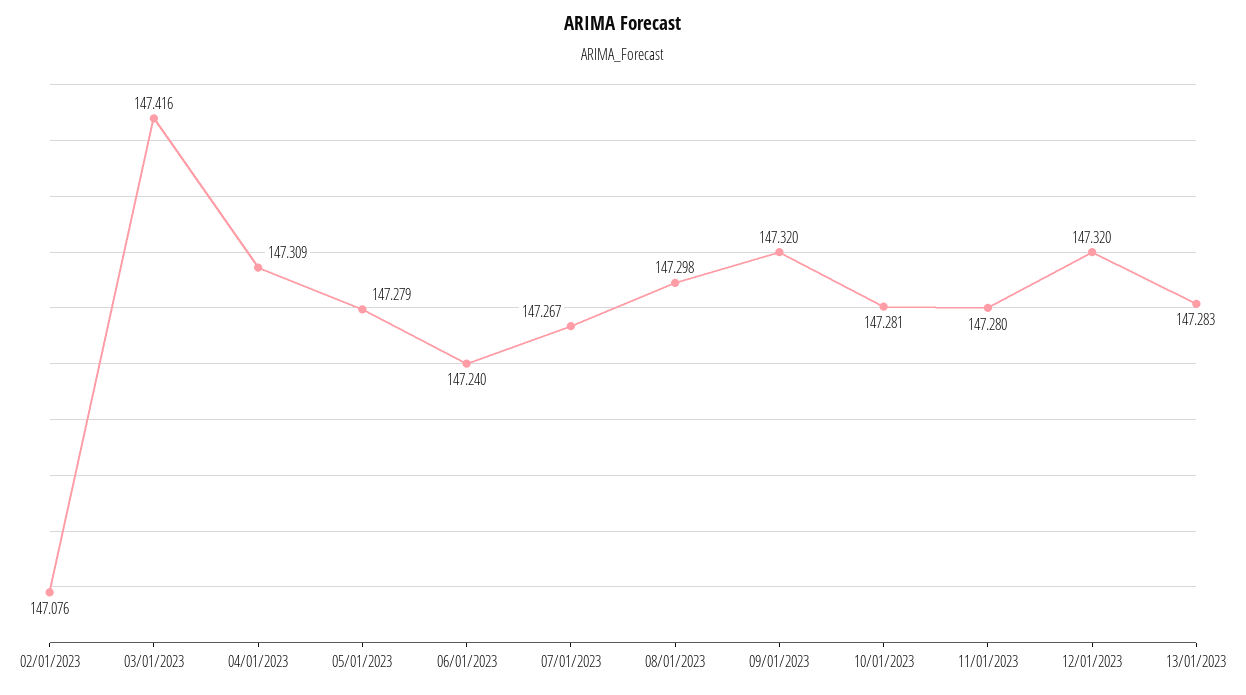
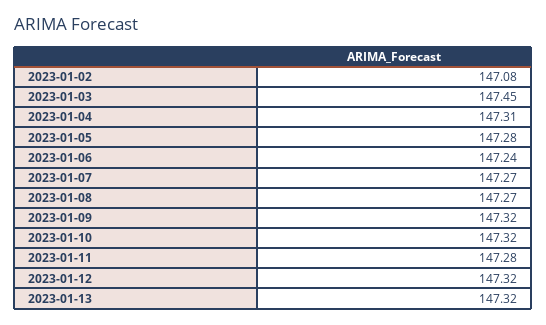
03/01/2023: 147.416 -> 147.45
08/01/2023: 147.298 -> 147.27
10/01/2023: 147.281 -> 147.32
13/01/2023: 147.283 -> 147.32

